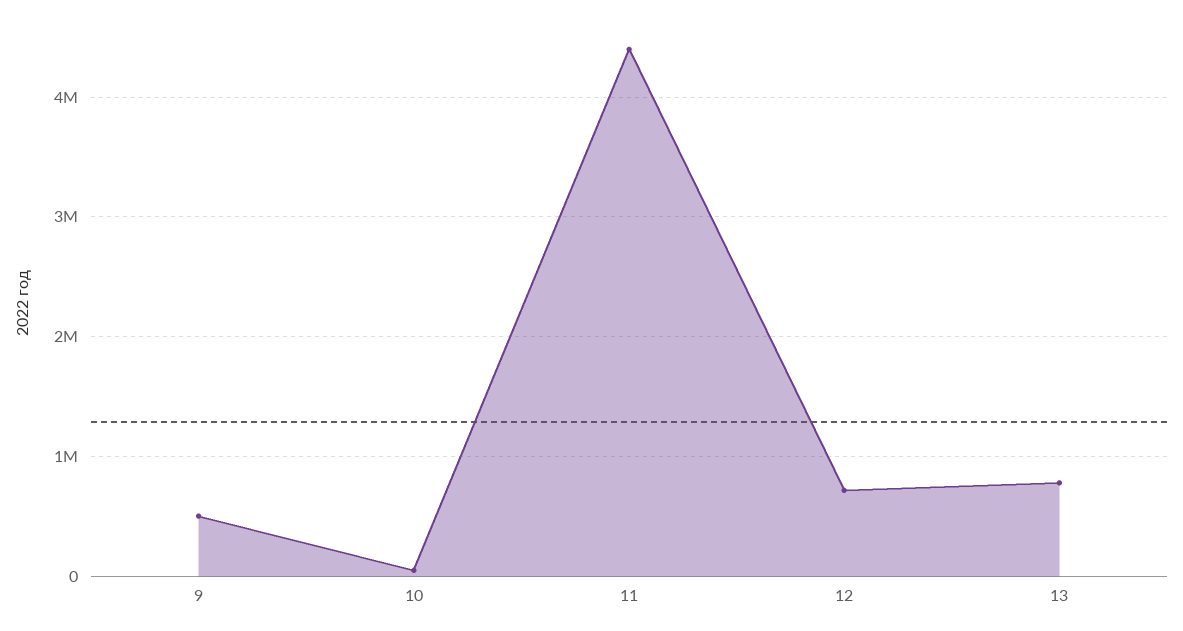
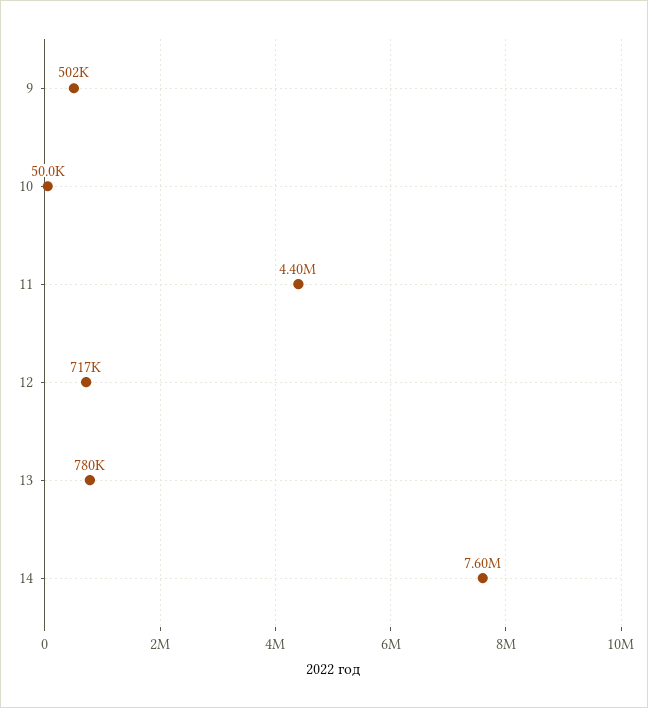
14: none -> 7600000

